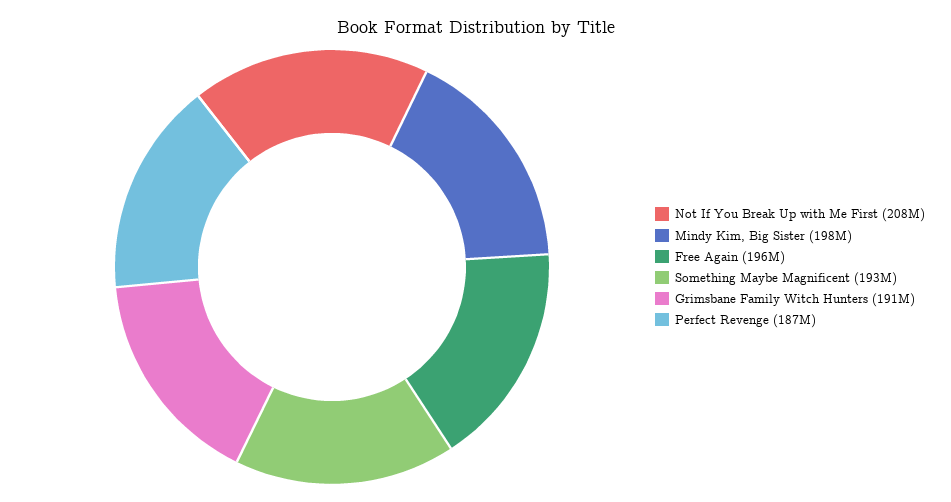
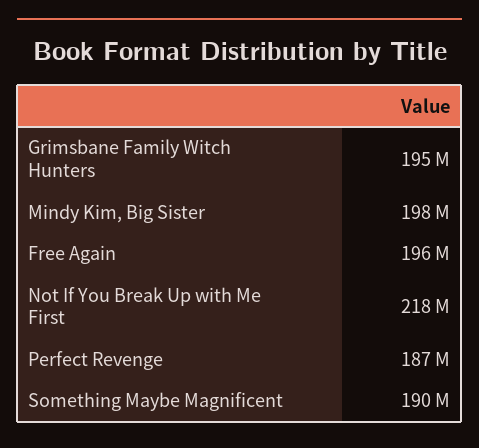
Not If You Break Up with Me First: 208000000 -> 218000000
Something Maybe Magnificent: 193000000 -> 190000000
Grimsbane Family Witch Hunters: 191000000 -> 195000000

